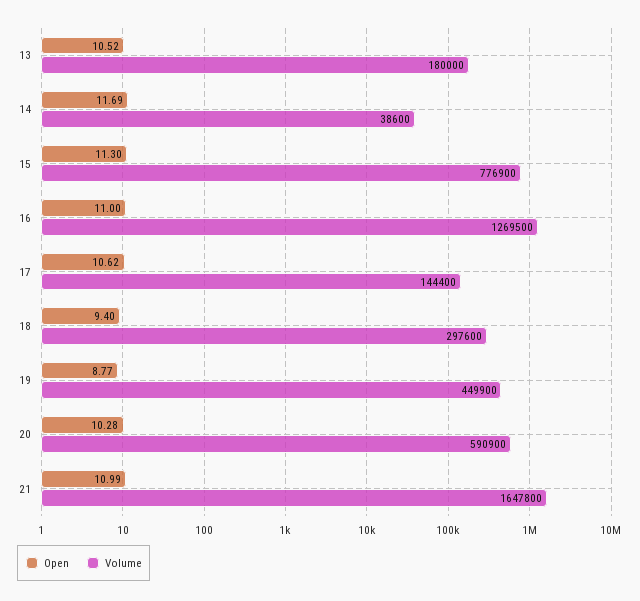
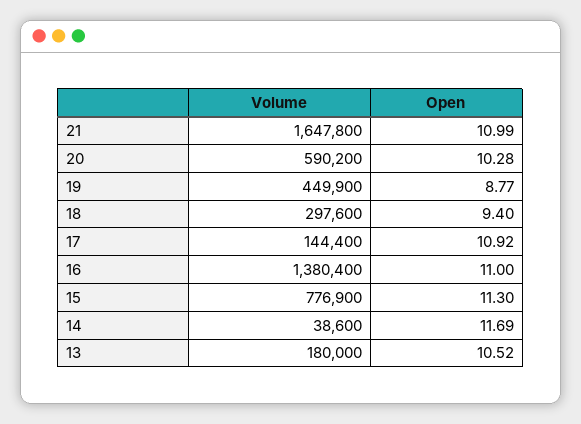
Volume, 16: 1269500 -> 1380400
Open, 17: 10.62 -> 10.92
Volume, 20: 590900 -> 590200

